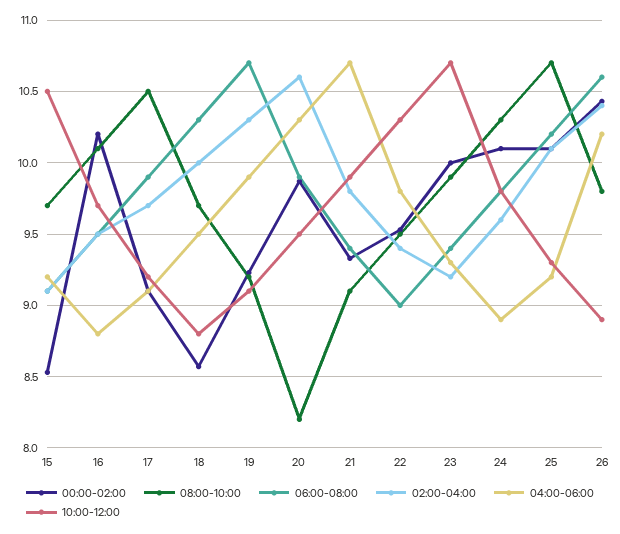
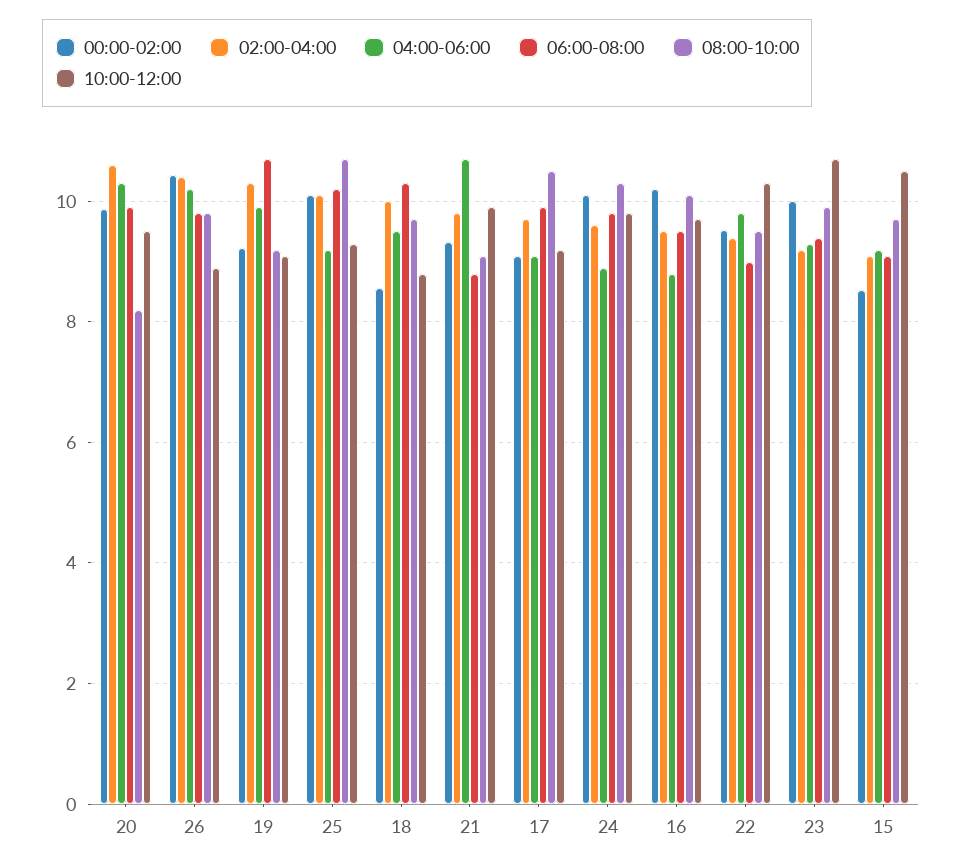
06:00-08:00, 21: 9.4 -> 8.8
06:00-08:00, 26: 10.6 -> 9.8

